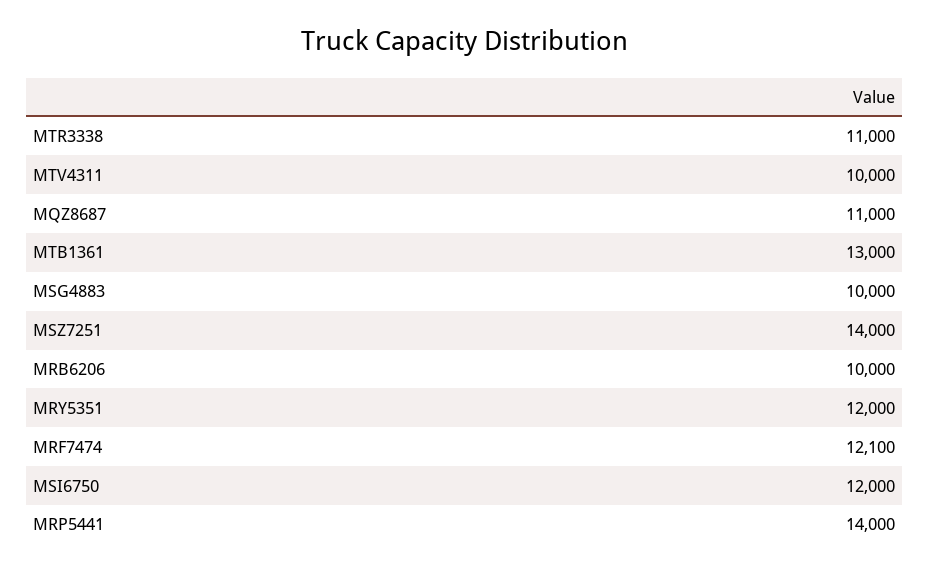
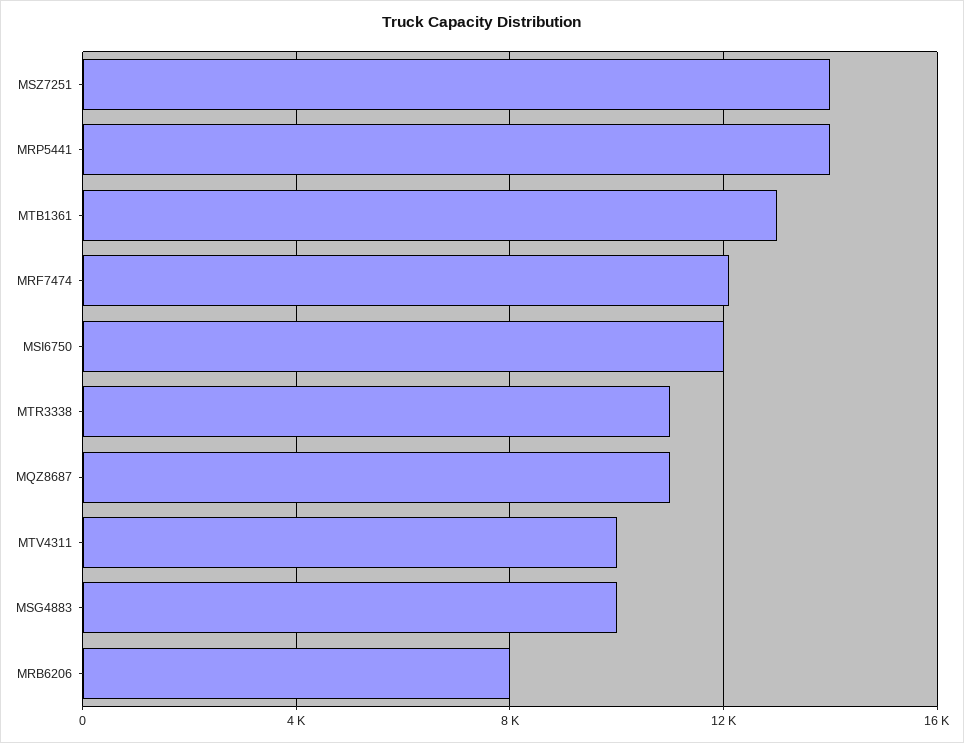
MRB6206: 10000 -> 8000
MRY5351: 12000 -> none

